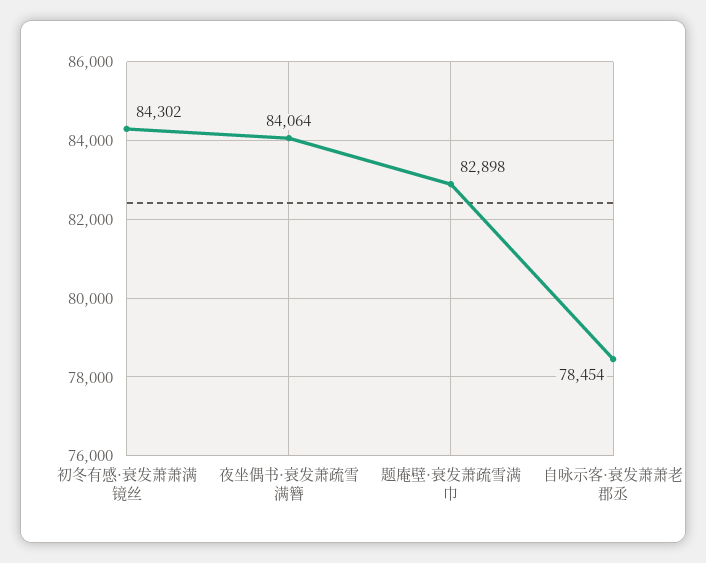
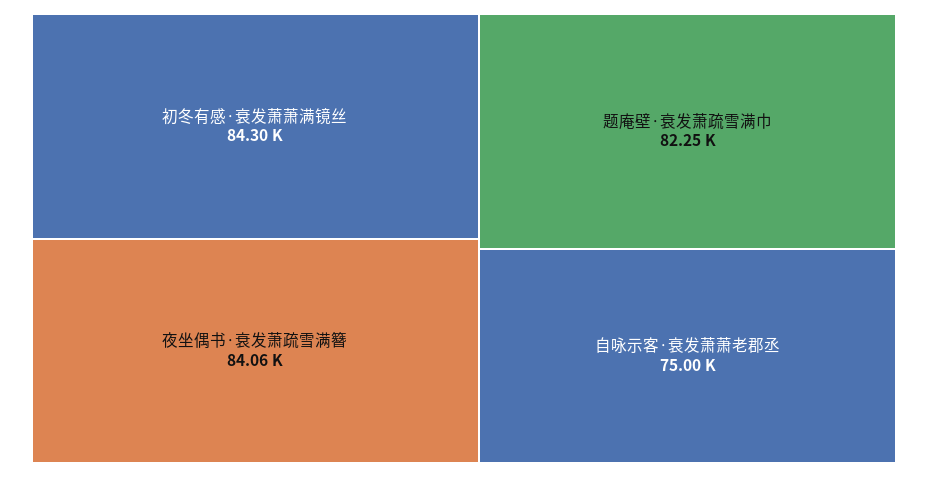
题庵壁·衰发萧疏雪满巾: 82898 -> 82250
自咏示客·衰发萧萧老郡丞: 78454 -> 75000

